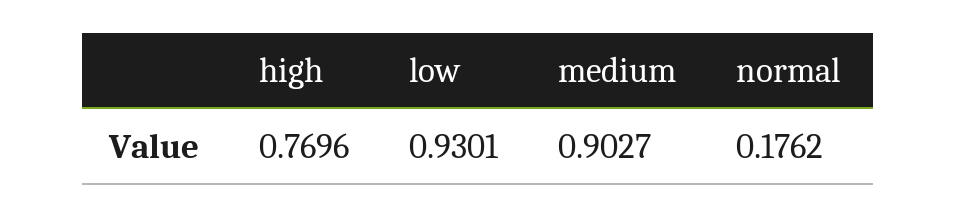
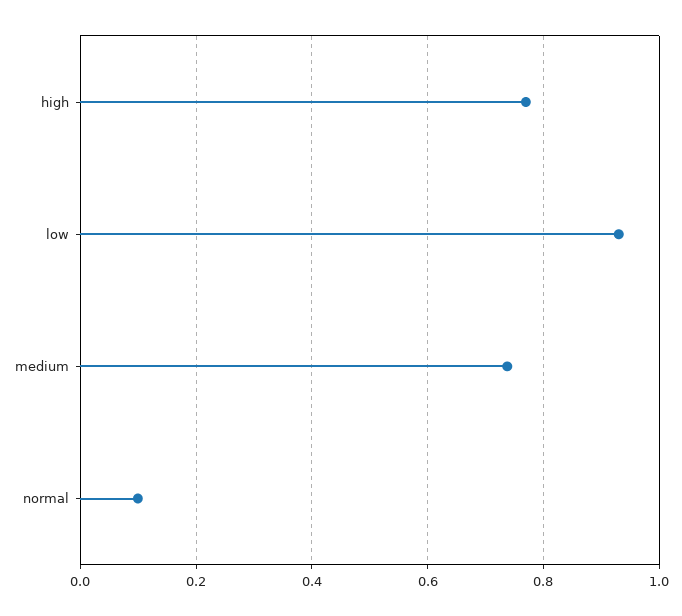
medium: 0.9027 -> 0.74
normal: 0.1762 -> 0.1

